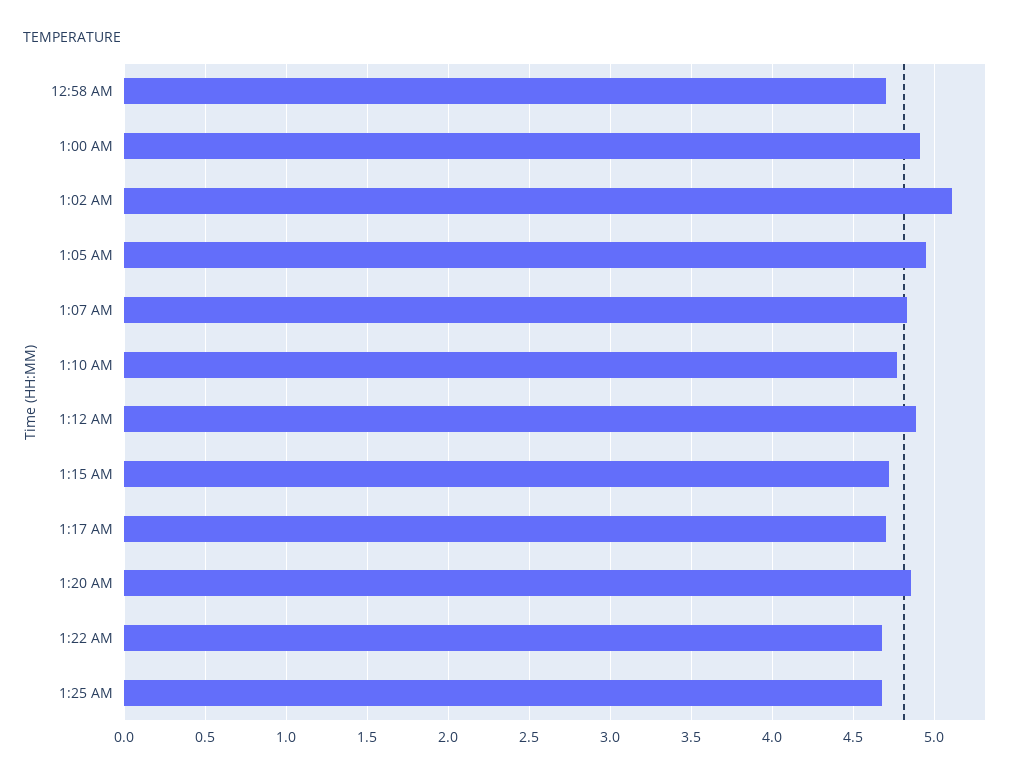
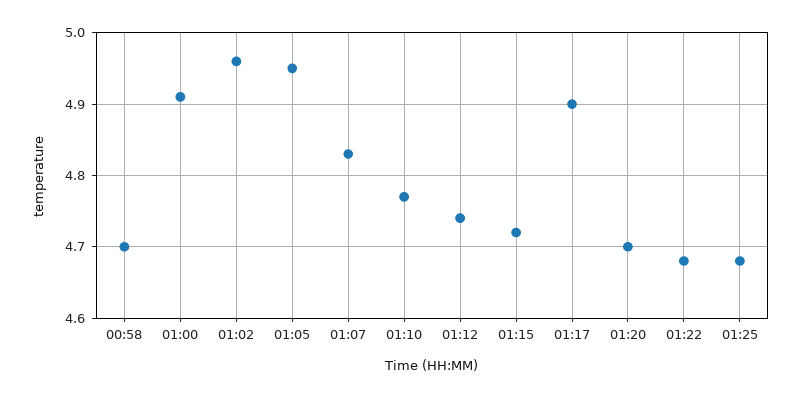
1:02 AM: 5.1 -> 4.96
1:12 AM: 4.9 -> 4.74
1:17 AM: 4.7 -> 4.9
1:20 AM: 4.85 -> 4.7

